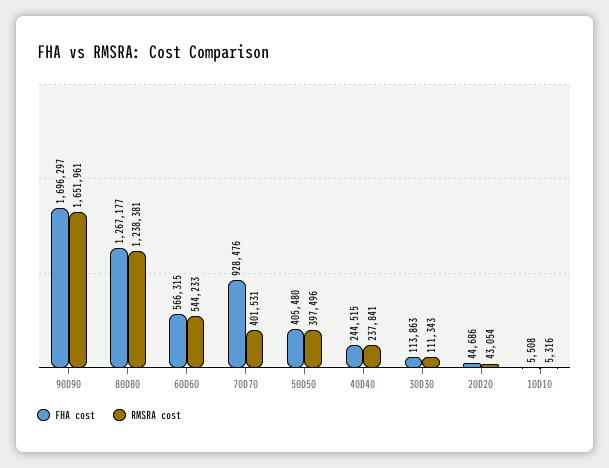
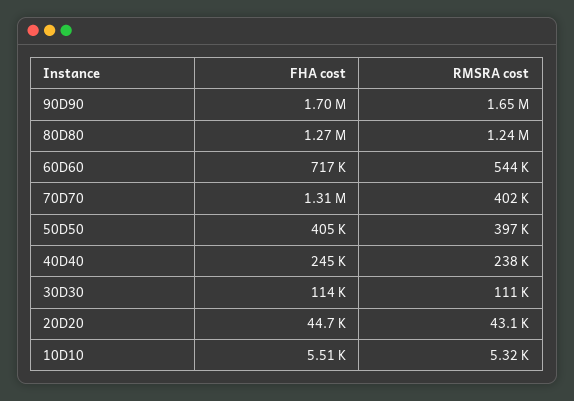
FHA cost, 60D60: 566315 -> 717000
FHA cost, 70D70: 928476 -> 1310000

